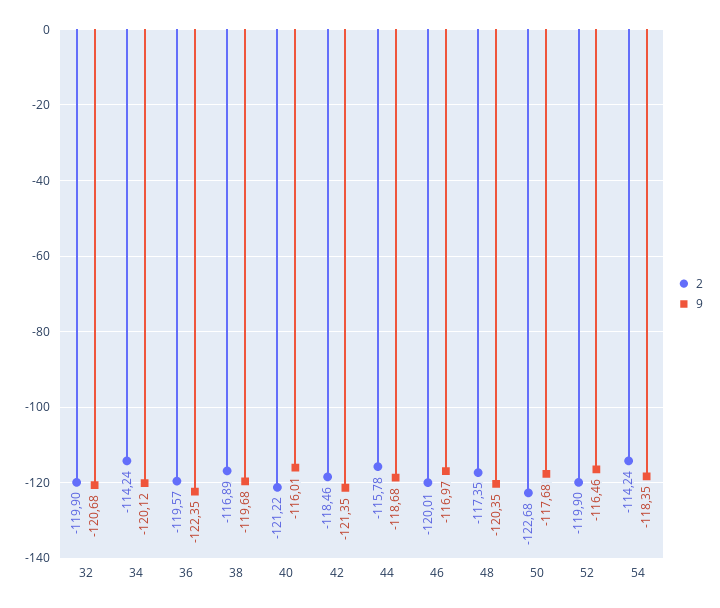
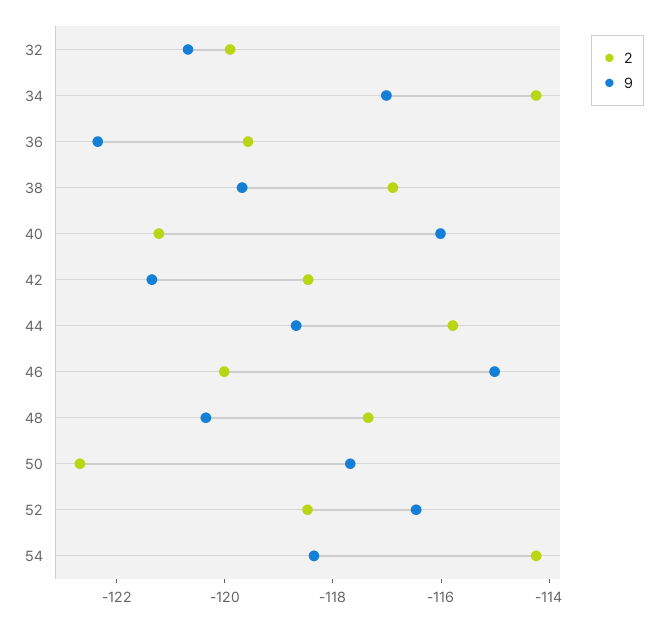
9, 34: -120.12 -> -117
9, 46: -116.97 -> -115
2, 52: -119.9 -> -118.5

